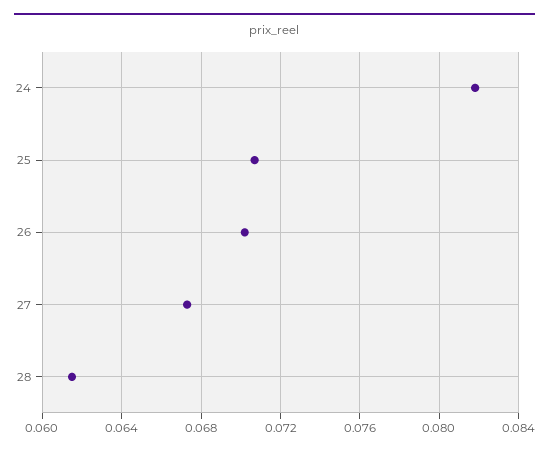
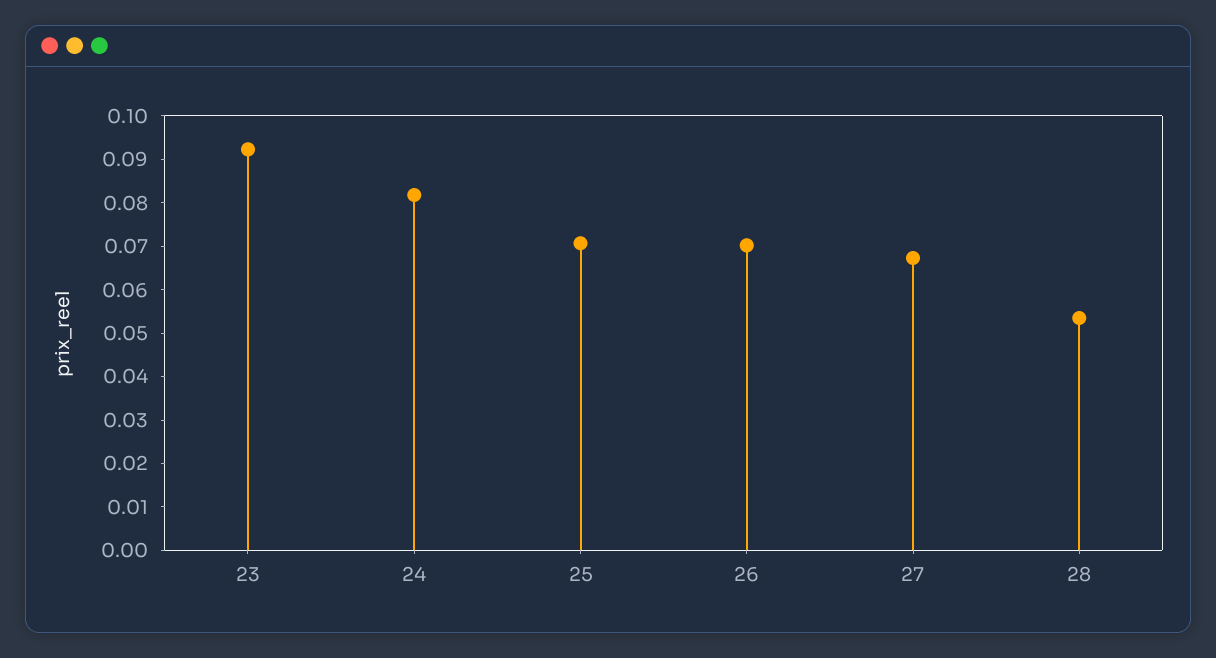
28: 0.0615 -> 0.054
23: none -> 0.092

